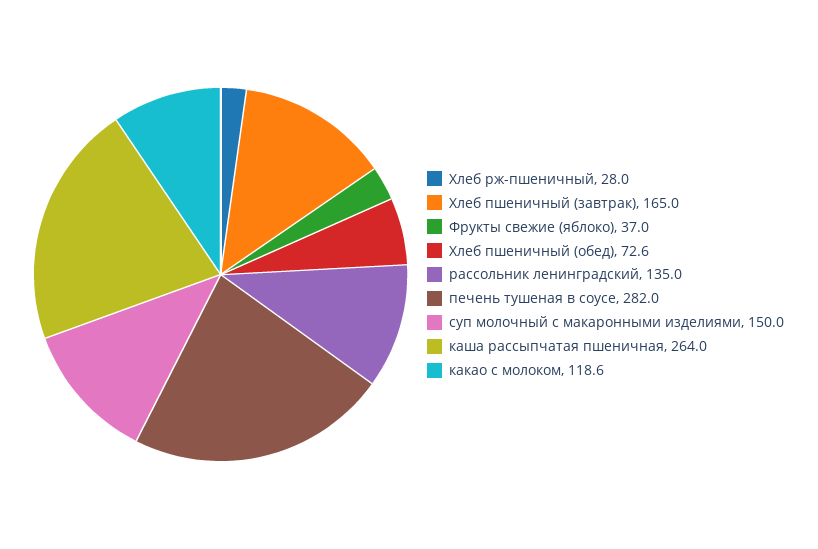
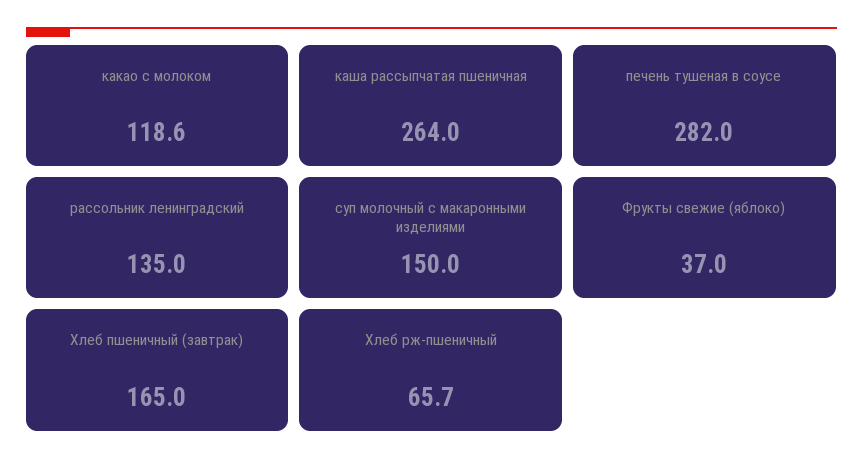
Хлеб рж-пшеничный: 28 -> 65.7
Хлеб пшеничный (обед): 72.6 -> none

